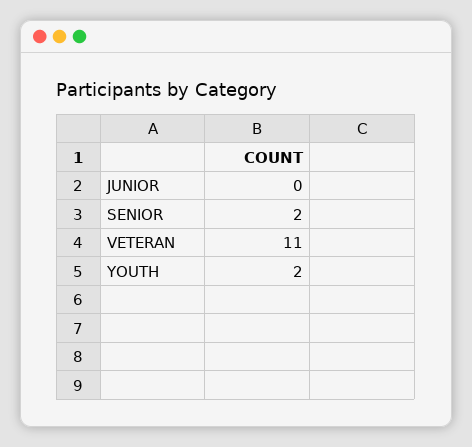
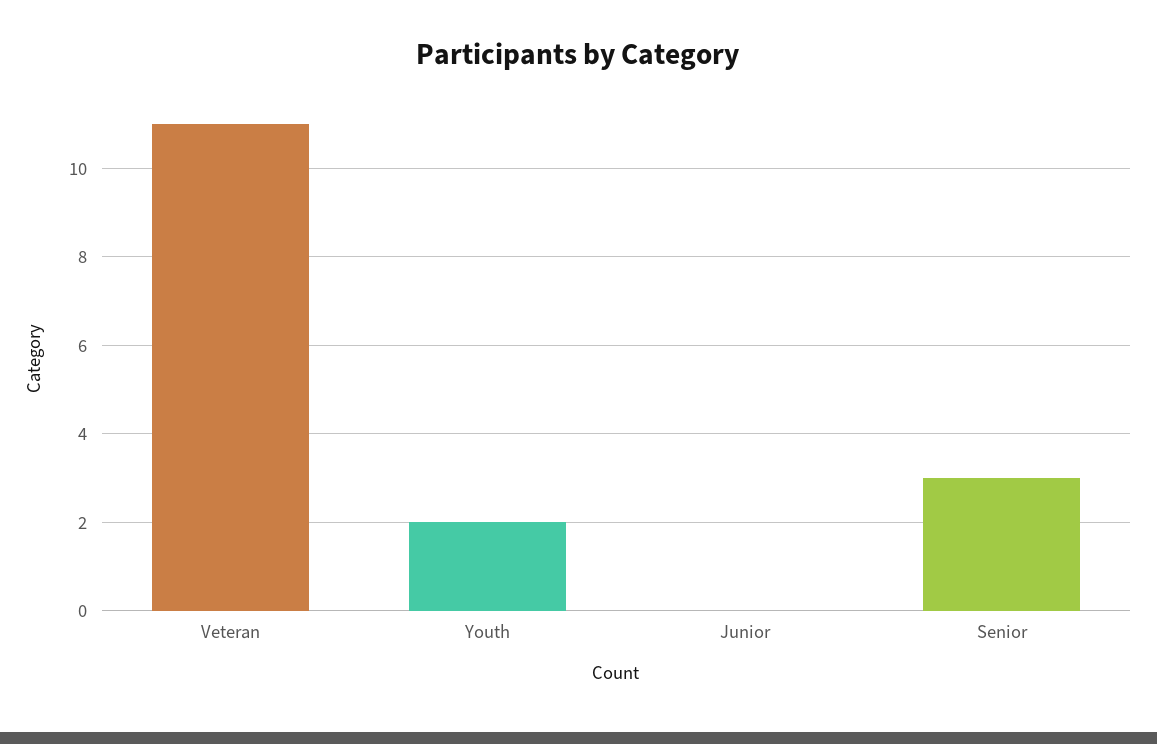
SENIOR: 2 -> 3

